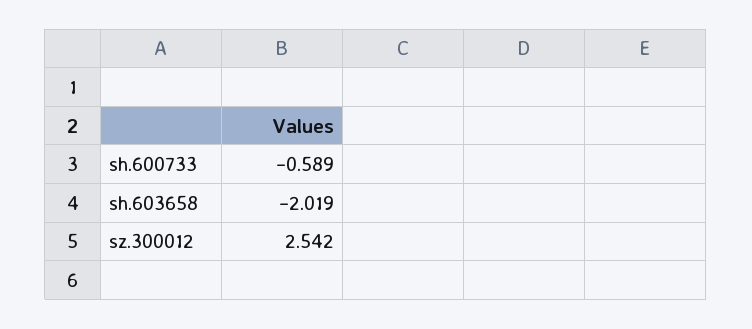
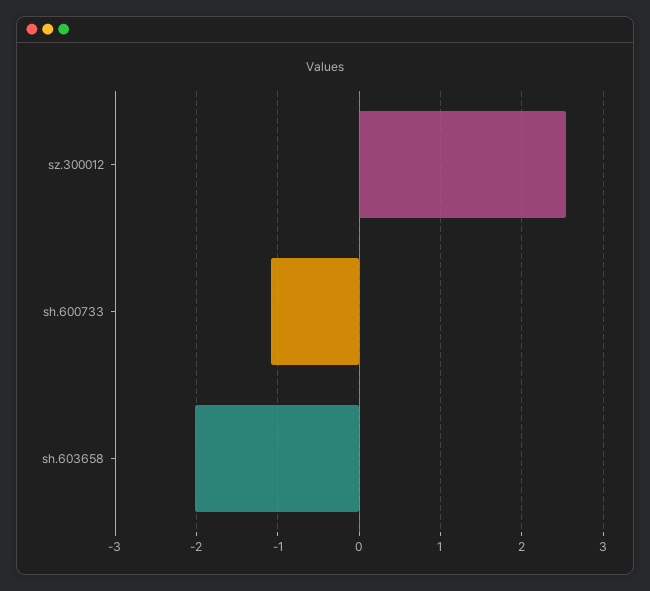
sh.600733: -0.589 -> -1.1

